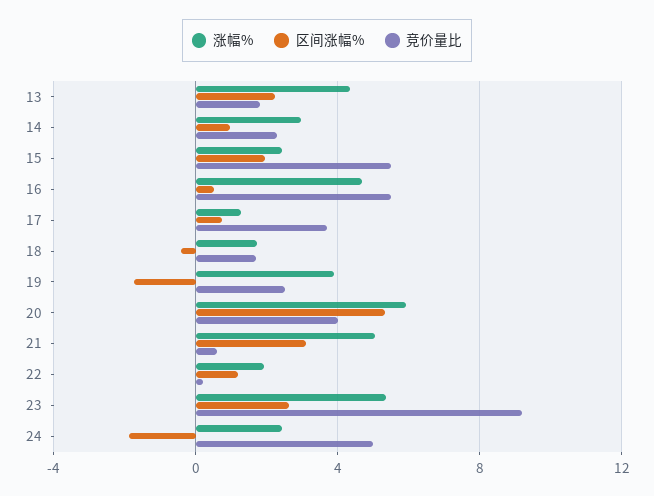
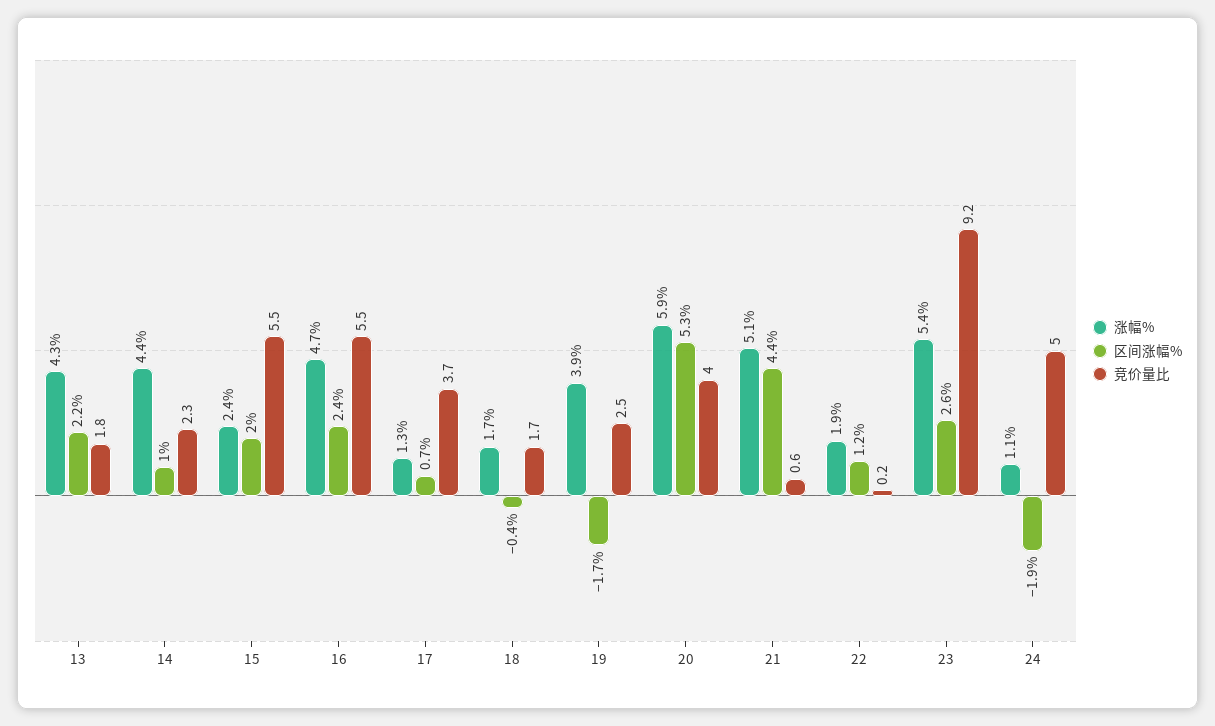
涨幅%, 14: 3 -> 4.4
区间涨幅%, 16: 0.5 -> 2.4
区间涨幅%, 21: 3 -> 4.4
涨幅%, 24: 2.5 -> 1.1

